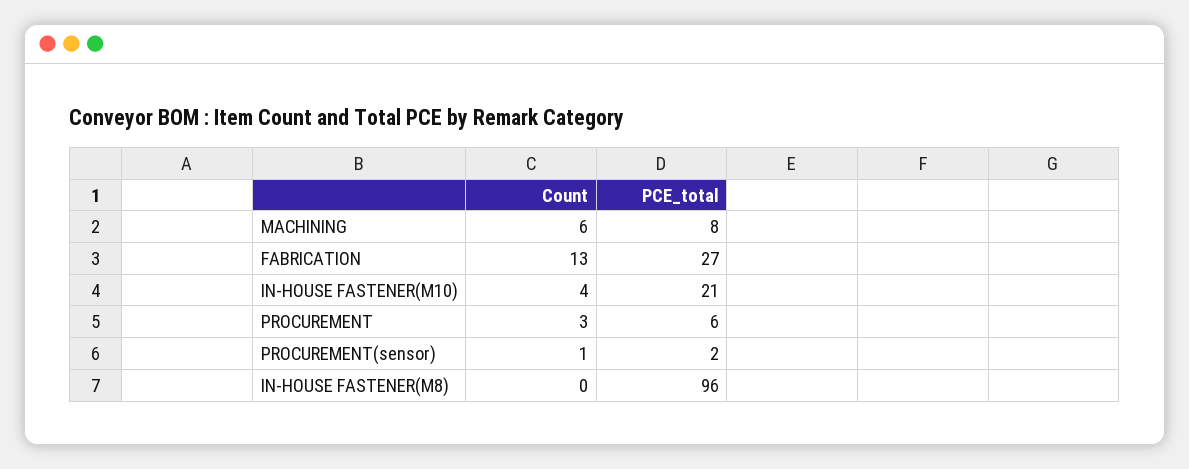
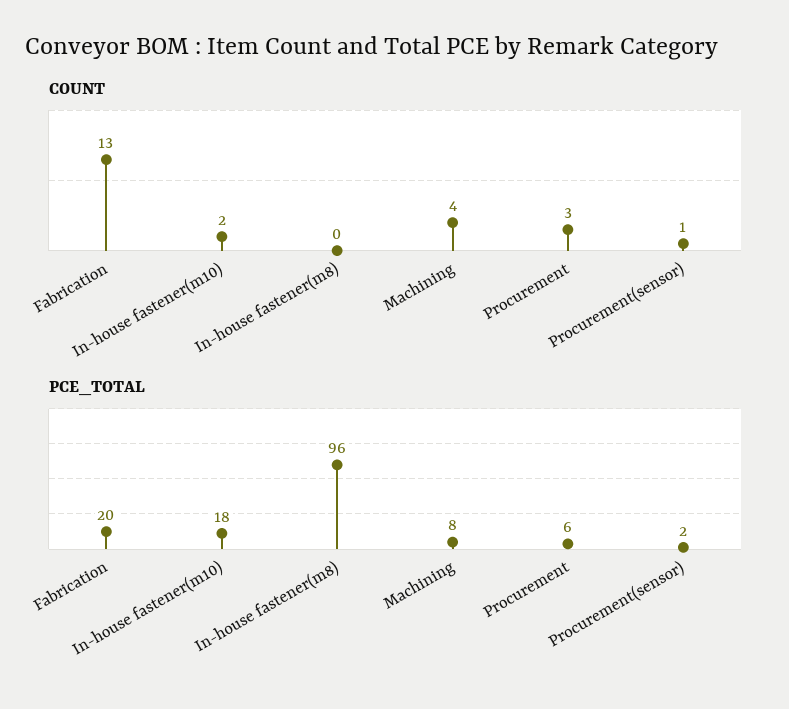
Count, MACHINING: 6 -> 4
PCE_total, FABRICATION: 27 -> 20
Count, IN-HOUSE FASTENER(M10): 4 -> 2
PCE_total, IN-HOUSE FASTENER(M10): 21 -> 18

